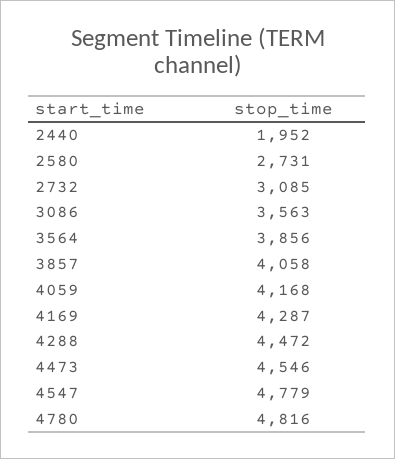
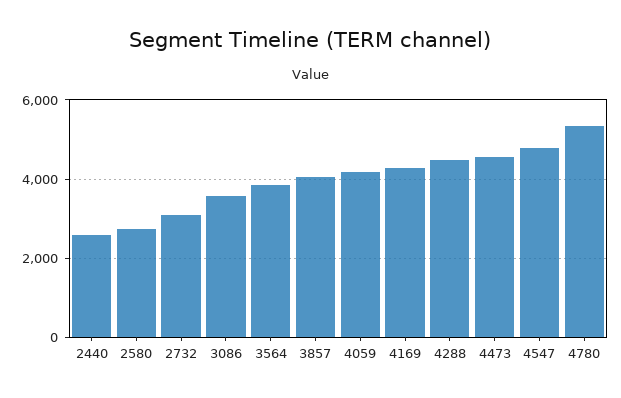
2440: 1952 -> 2600
4780: 4816 -> 5400

